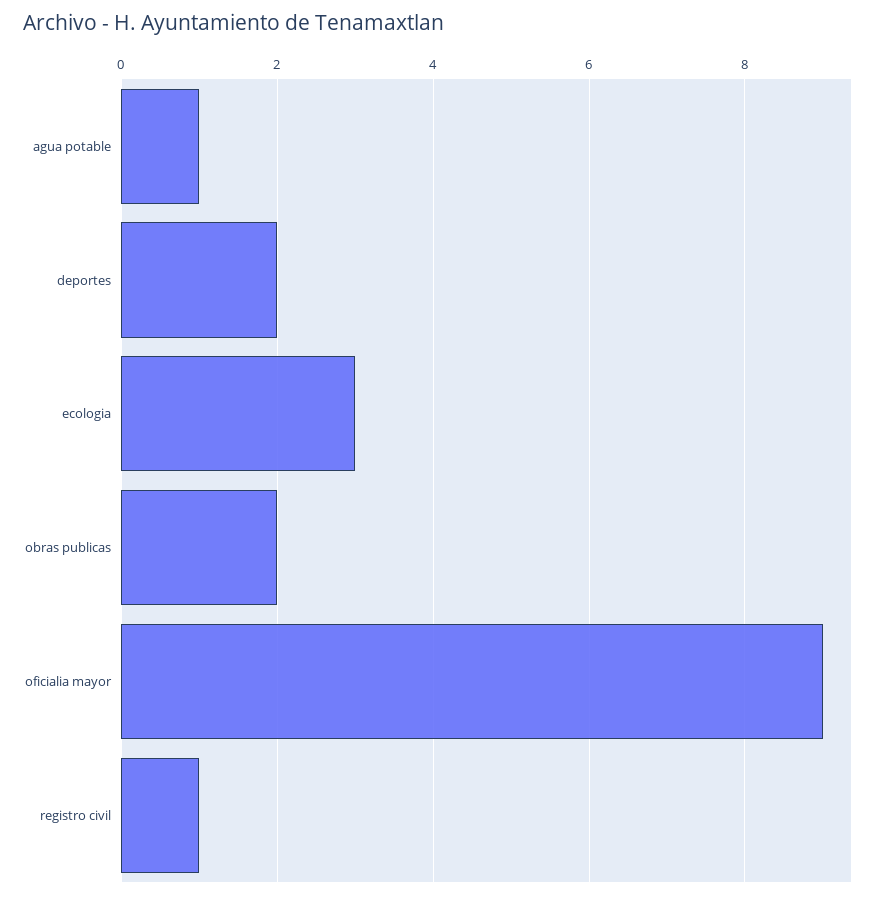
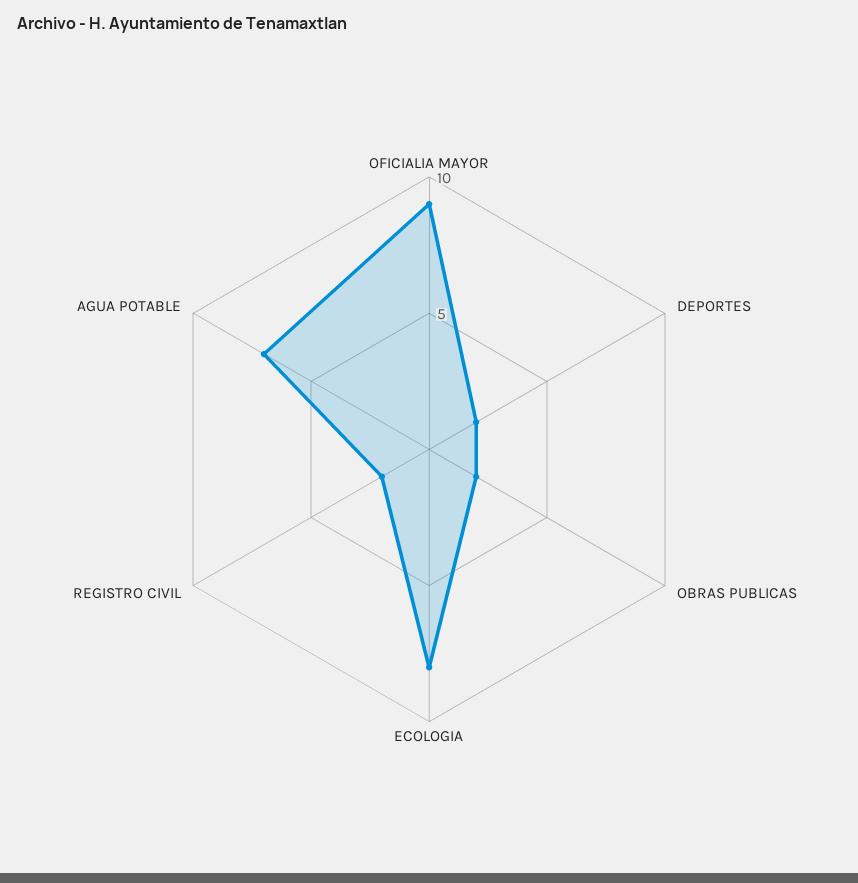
agua potable: 1 -> 7
ecologia: 3 -> 8
registro civil: 1 -> 2

